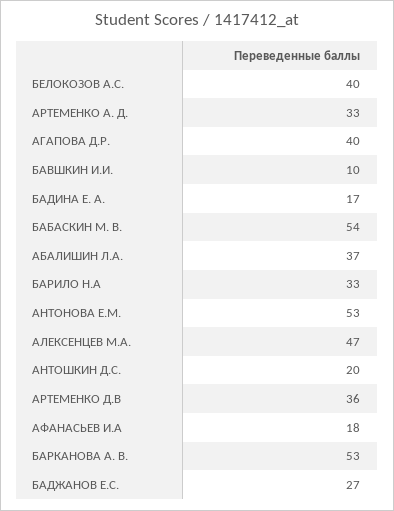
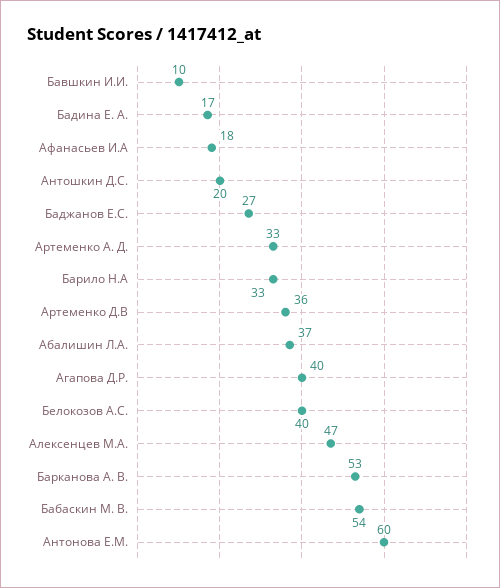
АНТОНОВА Е.М.: 53 -> 60

